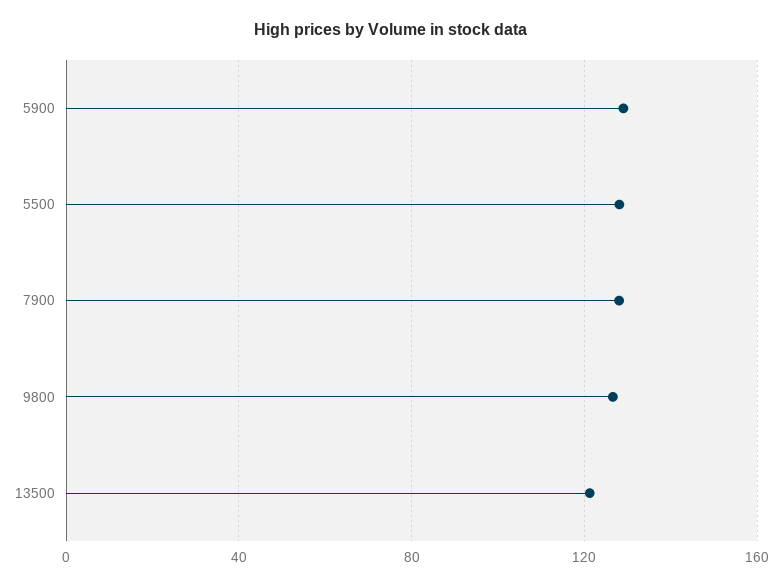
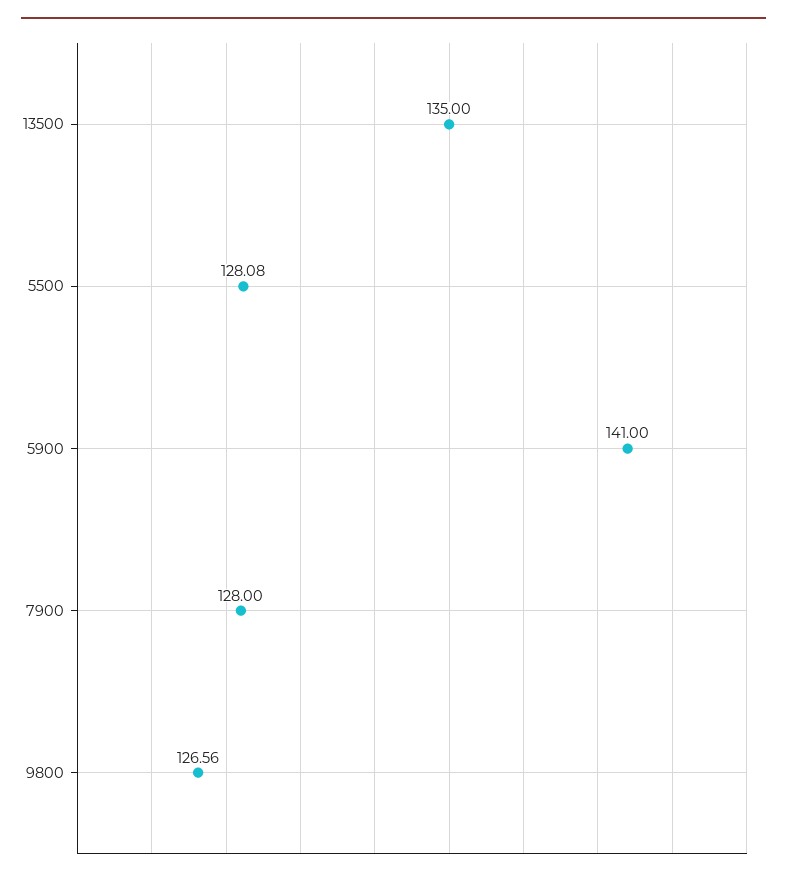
5900: 130 -> 141
13500: 120 -> 135

